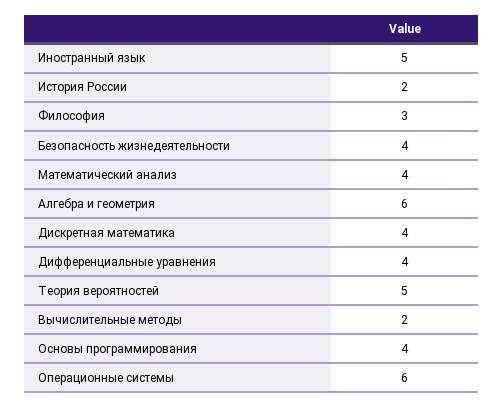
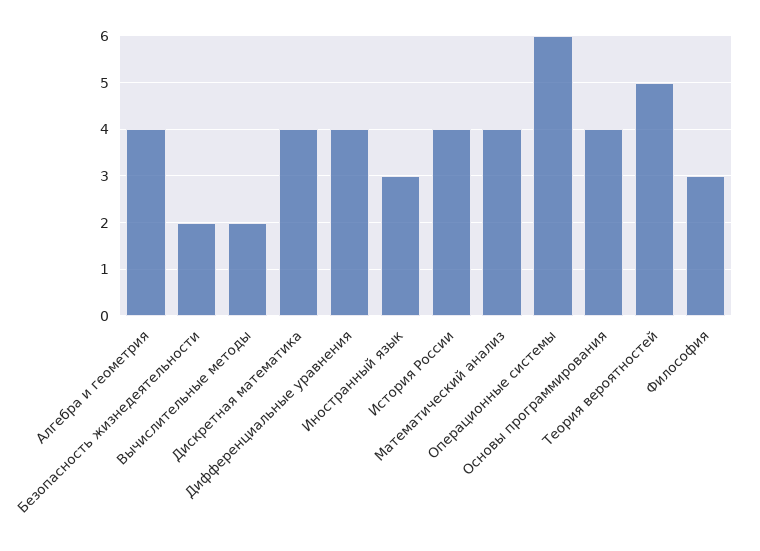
Иностранный язык: 5 -> 3
История России: 2 -> 4
Безопасность жизнедеятельности: 4 -> 2
Алгебра и геометрия: 6 -> 4

